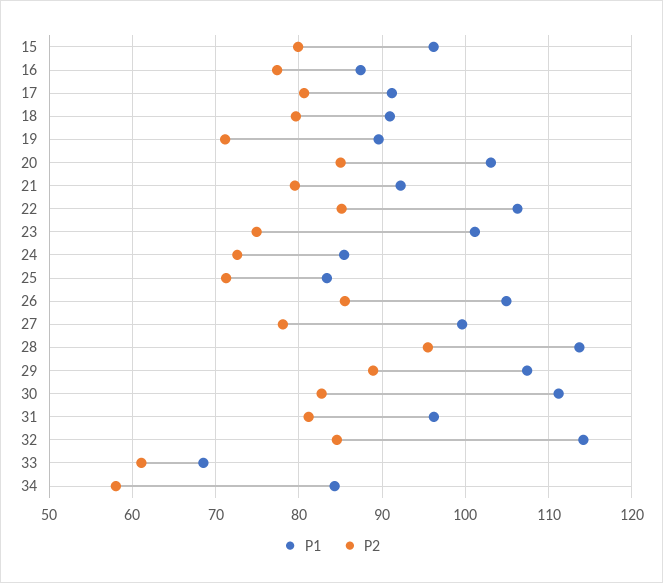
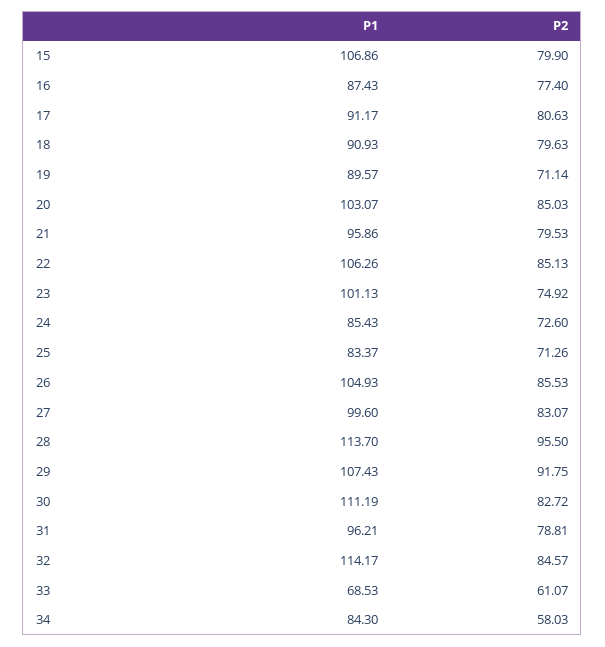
P1, 15: 96 -> 106.86
P1, 21: 92 -> 95.86
P2, 27: 78 -> 83.07
P2, 29: 89 -> 91.75
P2, 31: 81 -> 78.81

